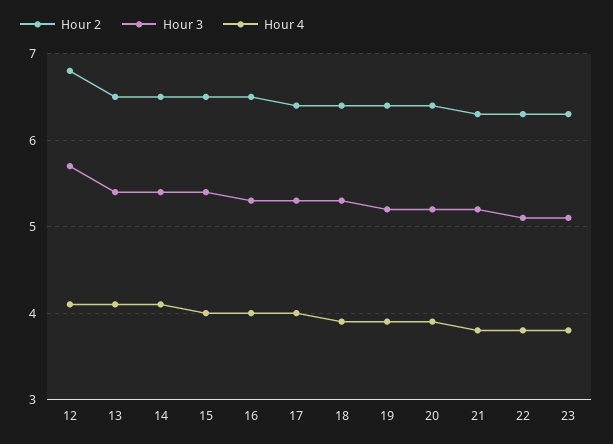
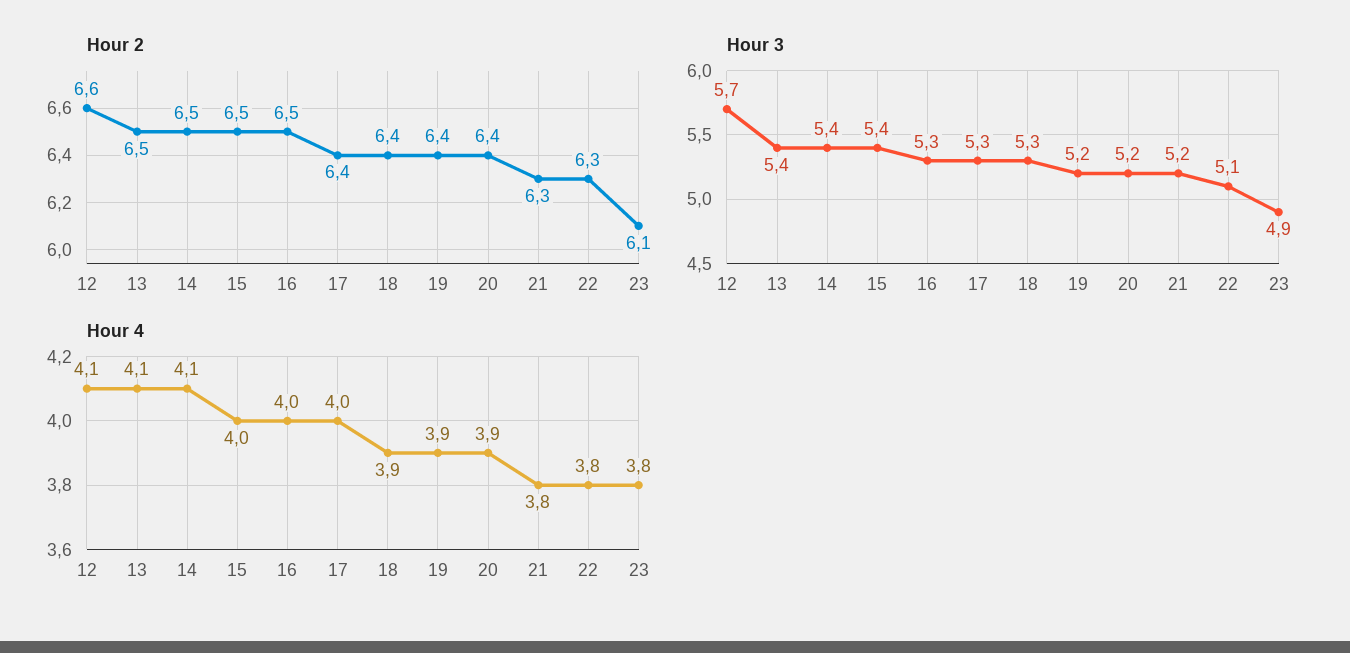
Hour 2, 12: 6.8 -> 6.6
Hour 2, 23: 6.3 -> 6.1
Hour 3, 23: 5.1 -> 4.9

